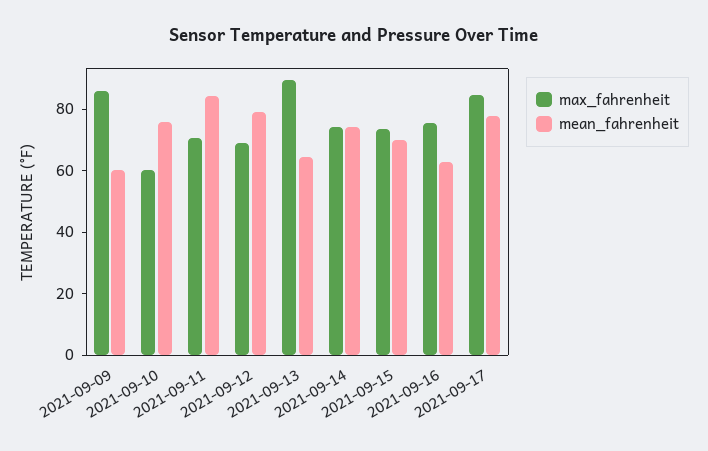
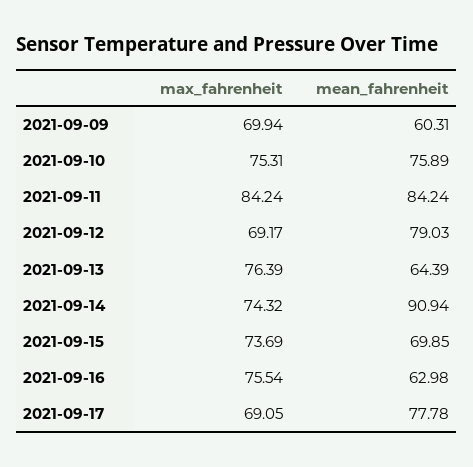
max_fahrenheit, 2021-09-09: 85 -> 69.94
max_fahrenheit, 2021-09-10: 60 -> 75.31
max_fahrenheit, 2021-09-11: 70 -> 84.24
max_fahrenheit, 2021-09-13: 90 -> 76.39
mean_fahrenheit, 2021-09-14: 75 -> 90.94
max_fahrenheit, 2021-09-17: 85 -> 69.05

